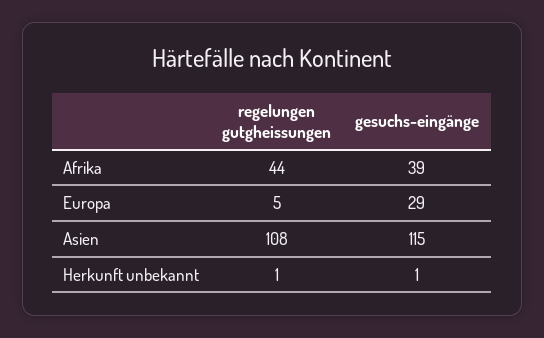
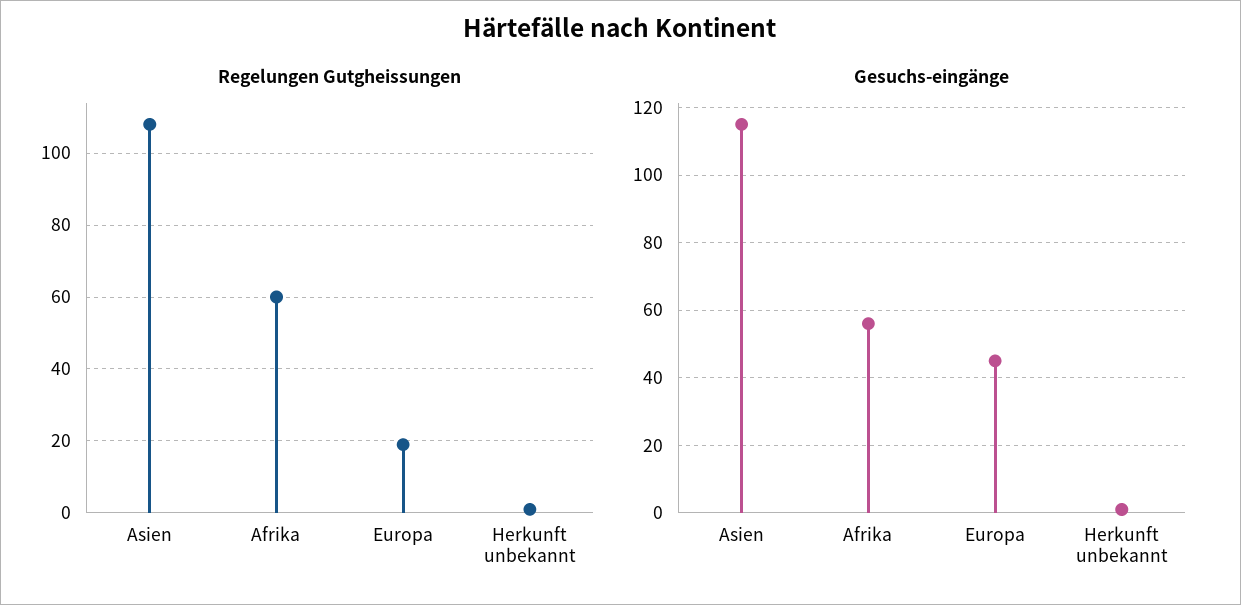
regelungen gutgheissungen, Afrika: 44 -> 60
gesuchs-eingänge, Afrika: 39 -> 55
regelungen gutgheissungen, Europa: 5 -> 20
gesuchs-eingänge, Europa: 29 -> 45

